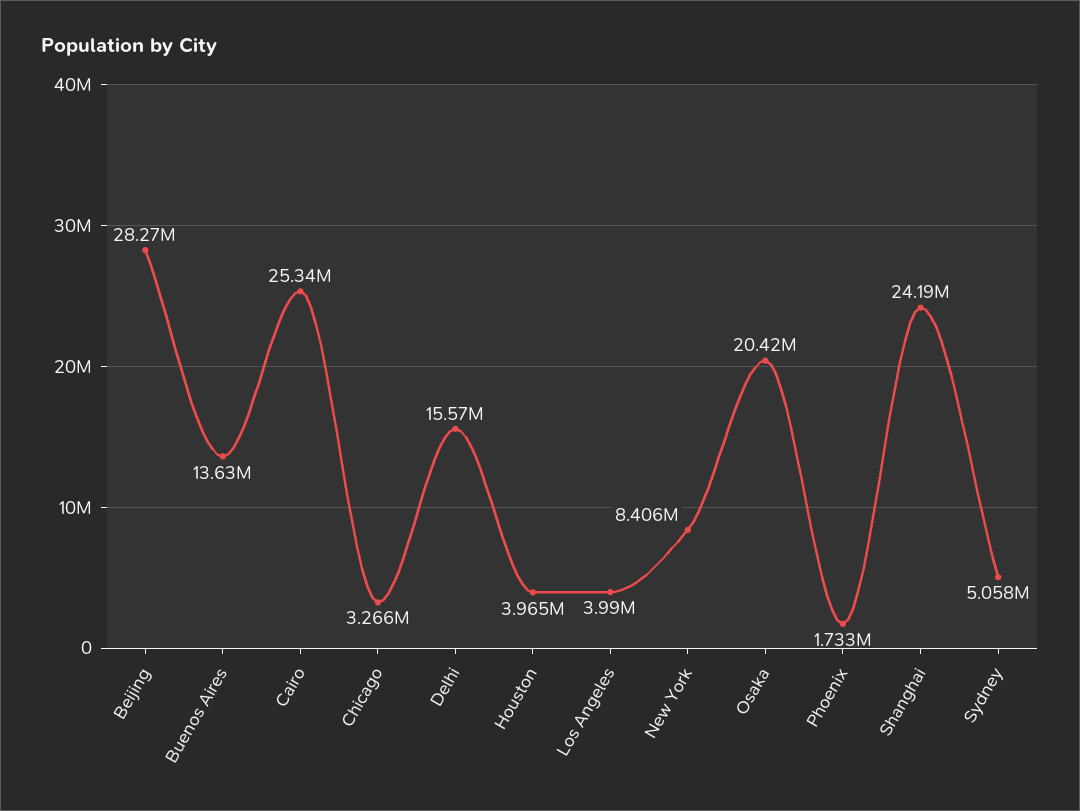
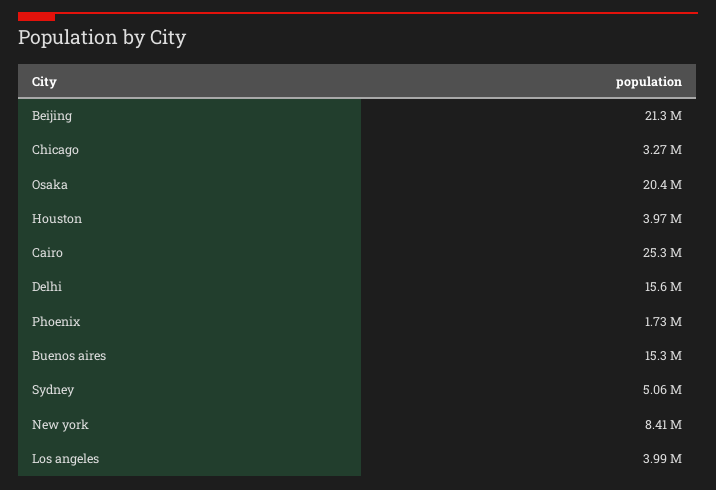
Beijing: 28270000 -> 21300000
Buenos Aires: 13630000 -> 15300000
Shanghai: 24190000 -> none

